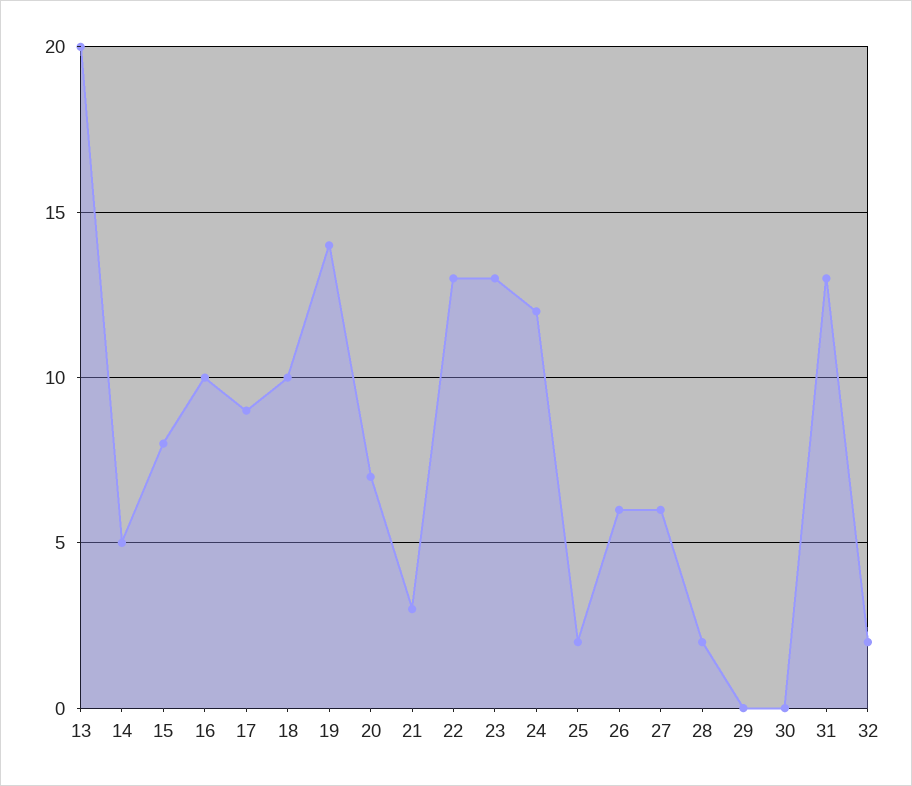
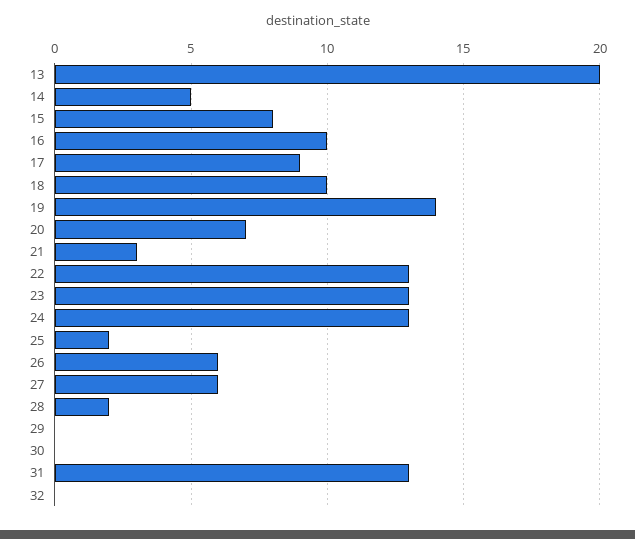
24: 12 -> 13
32: 2 -> 0

